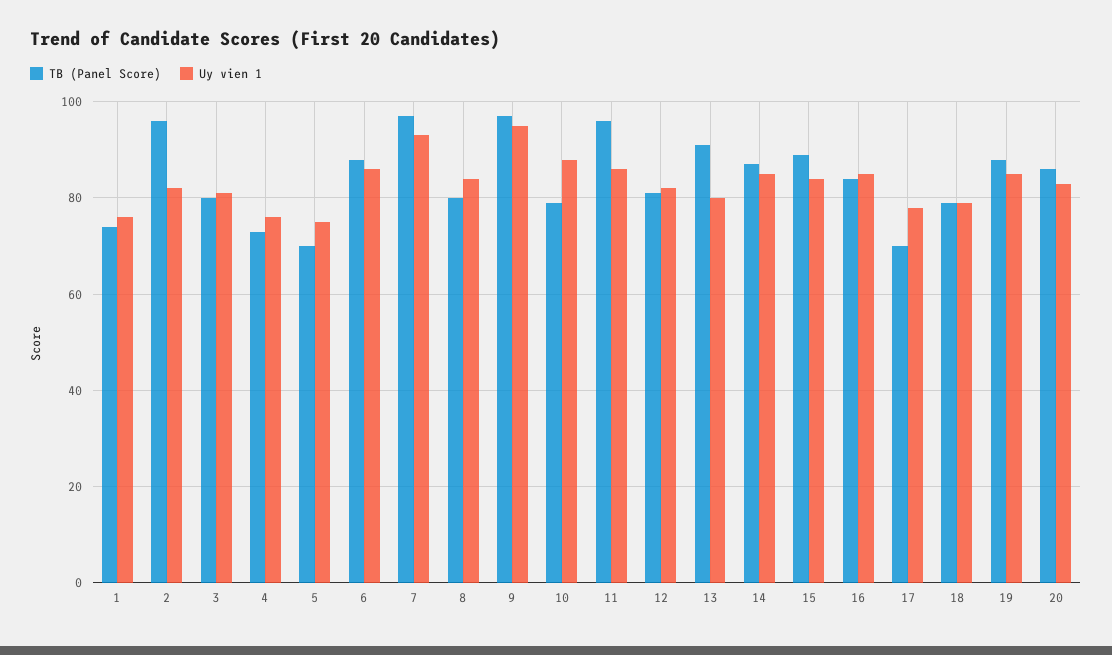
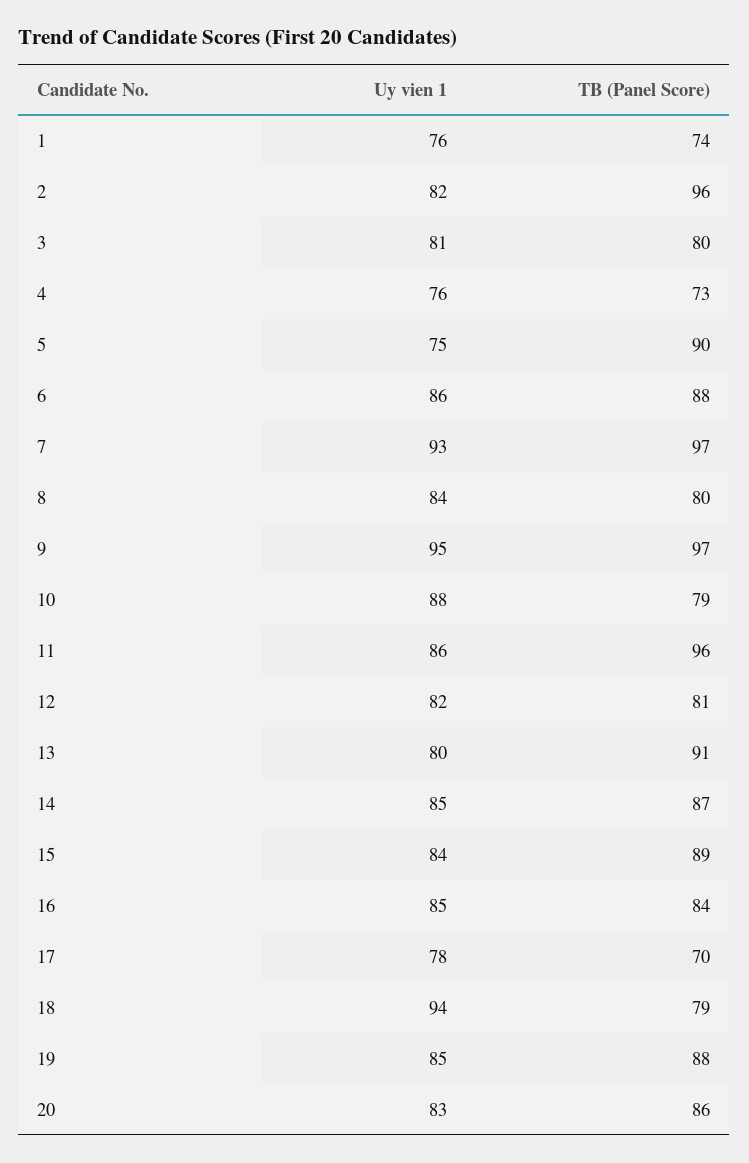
TB (Panel Score), 5: 70 -> 90
Uy vien 1, 18: 80 -> 94

